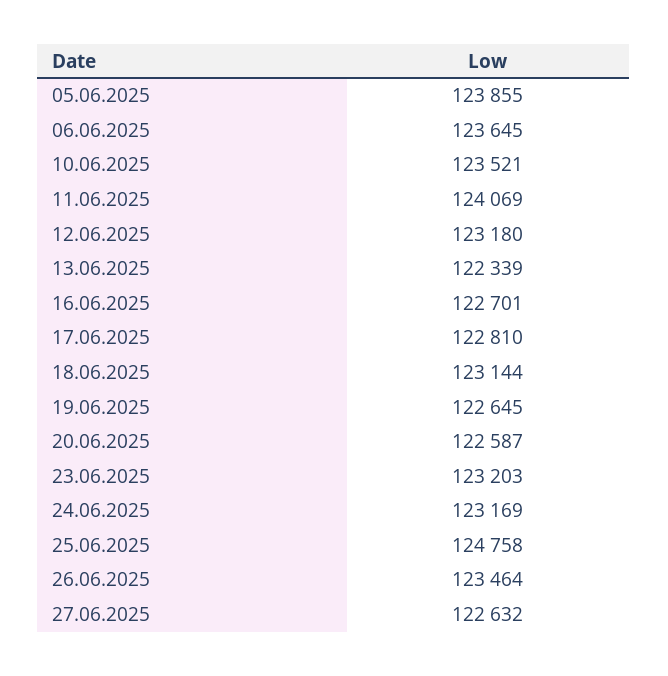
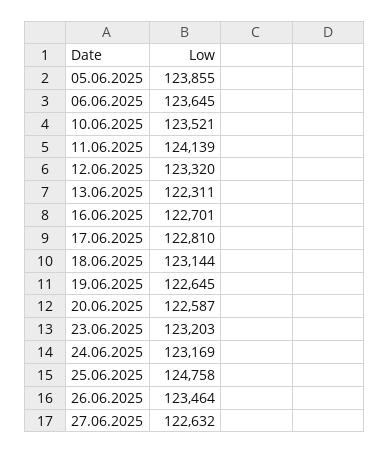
11.06.2025: 124069 -> 124139
12.06.2025: 123180 -> 123320
13.06.2025: 122339 -> 122311

